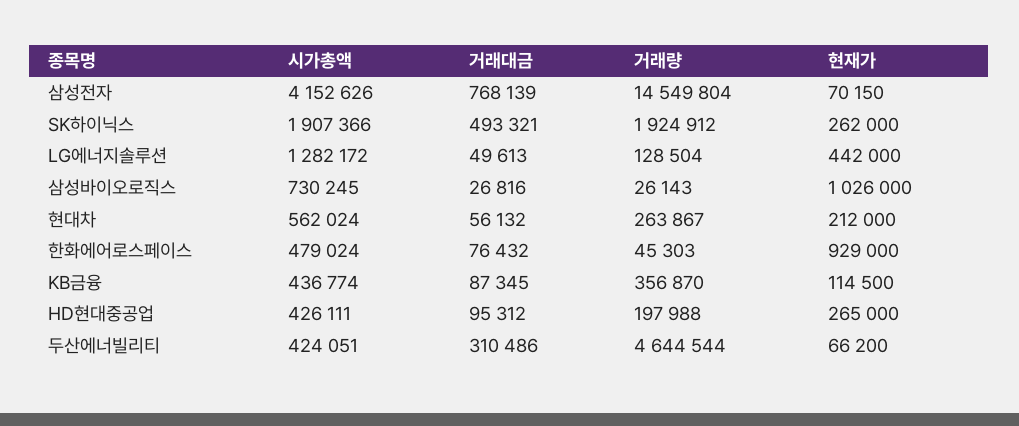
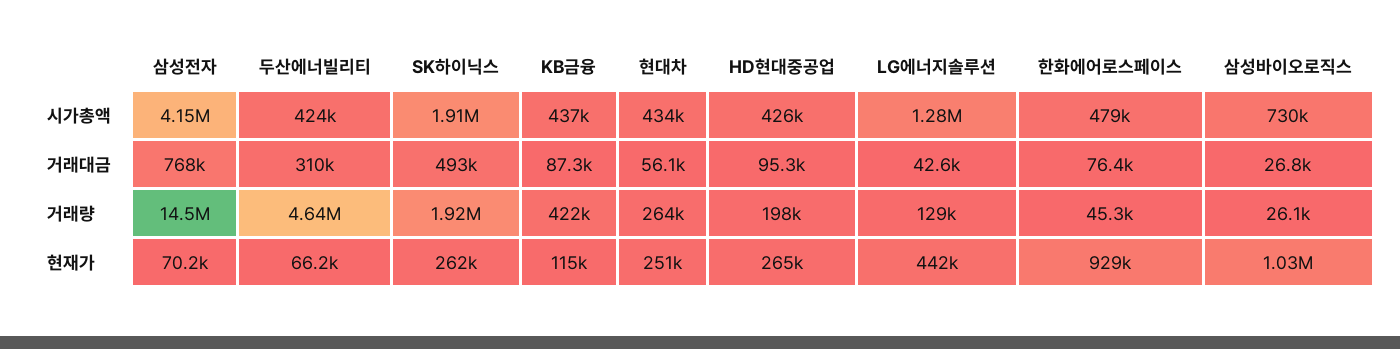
거래대금, LG에너지솔루션: 49613 -> 42600
시가총액, 현대차: 562024 -> 434000
현재가, 현대차: 212000 -> 251000
거래량, KB금융: 356870 -> 422000

